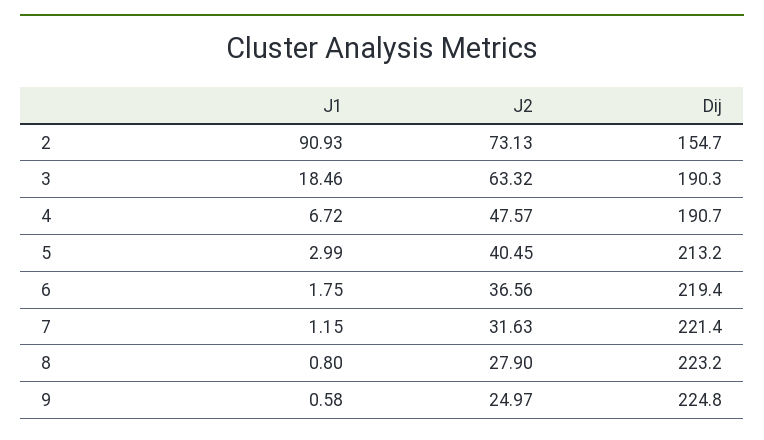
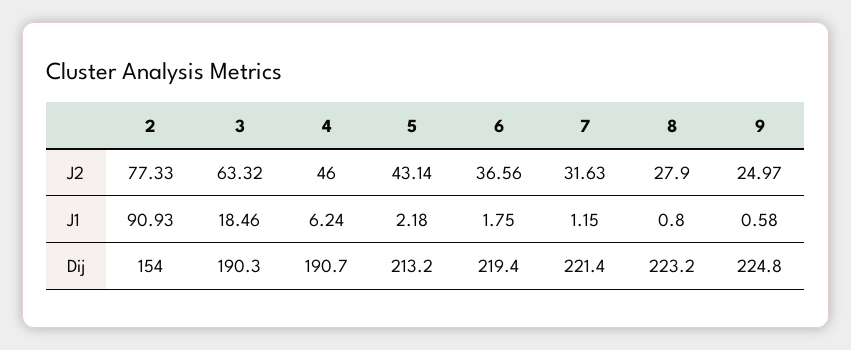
J2, 2: 73.13 -> 77.33
Dij, 2: 154.7 -> 154
J1, 4: 6.72 -> 6.24
J2, 4: 47.57 -> 46
J1, 5: 2.99 -> 2.18
J2, 5: 40.45 -> 43.14

